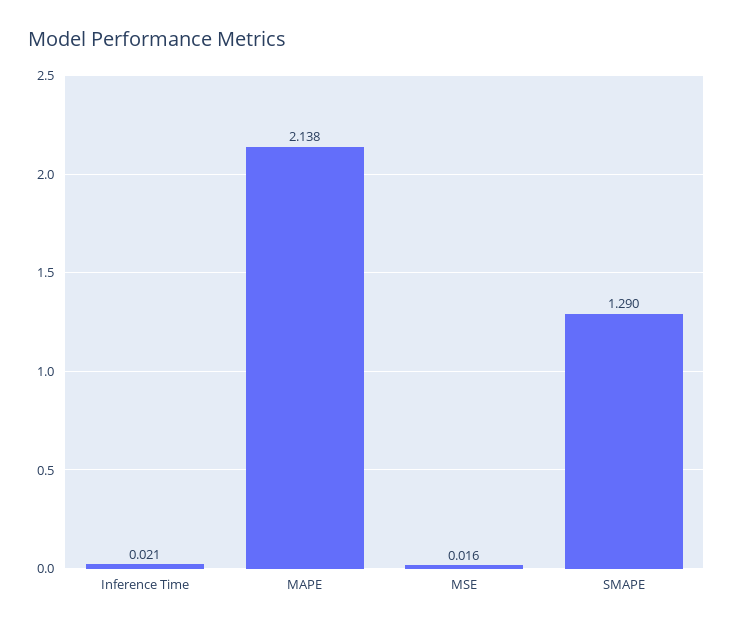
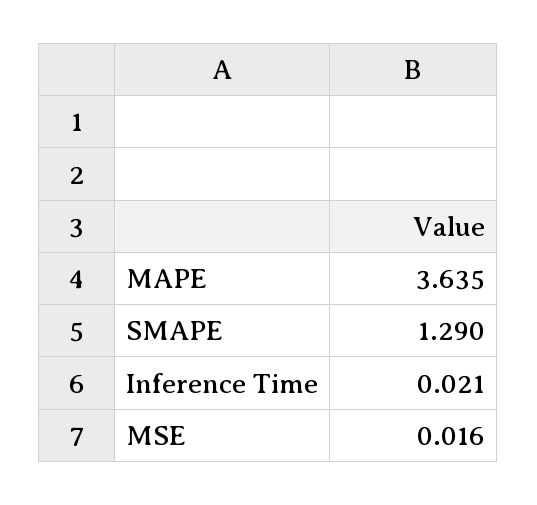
MAPE: 2.138 -> 3.635

